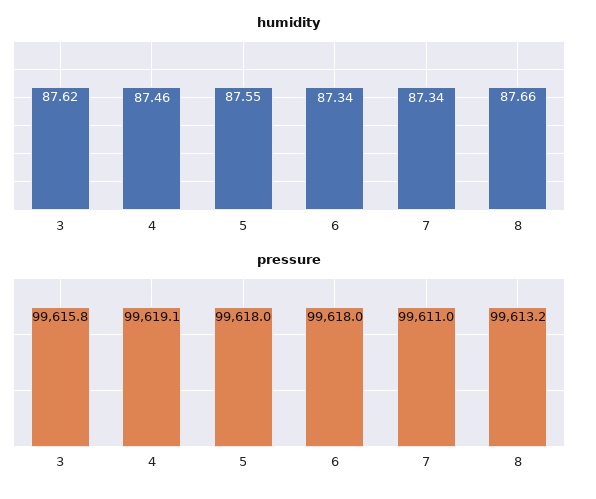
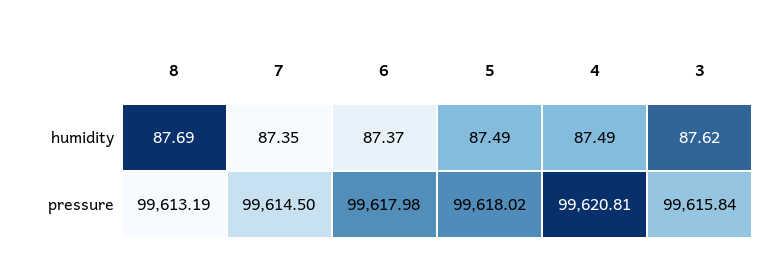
humidity, 4: 87.46 -> 87.49
humidity, 5: 87.55 -> 87.49
humidity, 6: 87.34 -> 87.37
humidity, 7: 87.34 -> 87.35
humidity, 8: 87.66 -> 87.69
pressure, 4: 99619.1 -> 99620.81
pressure, 7: 99611 -> 99614.5

